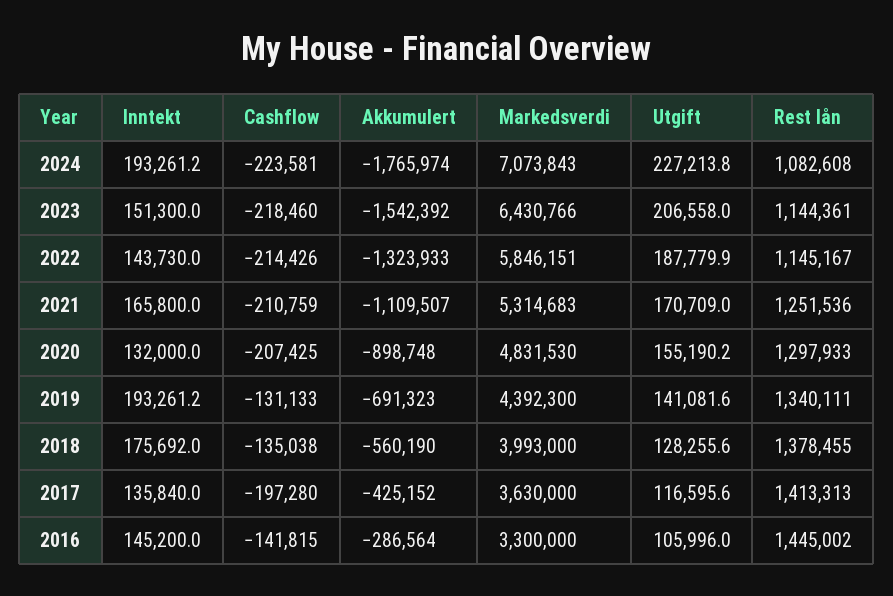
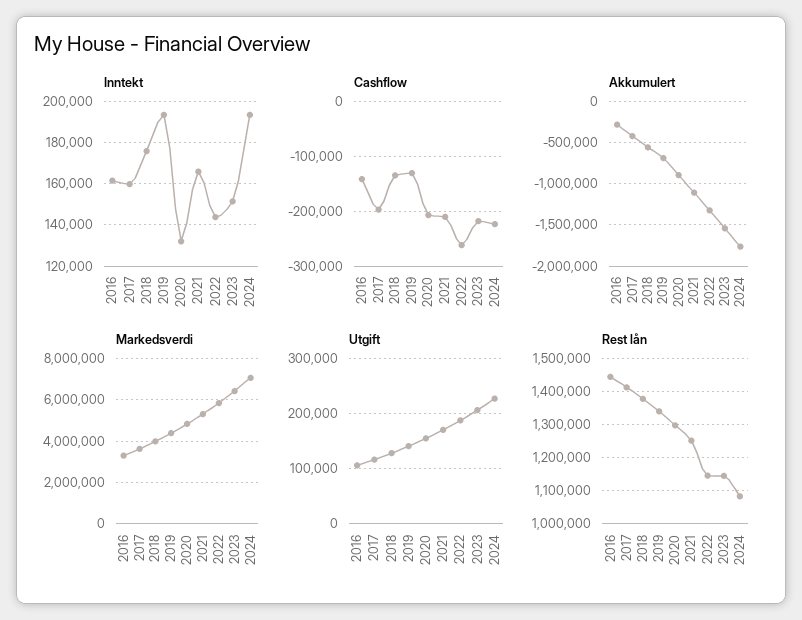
Cashflow, 2022: -214426 -> -260000
Inntekt, 2017: 135840 -> 160000
Inntekt, 2016: 145200 -> 160000

